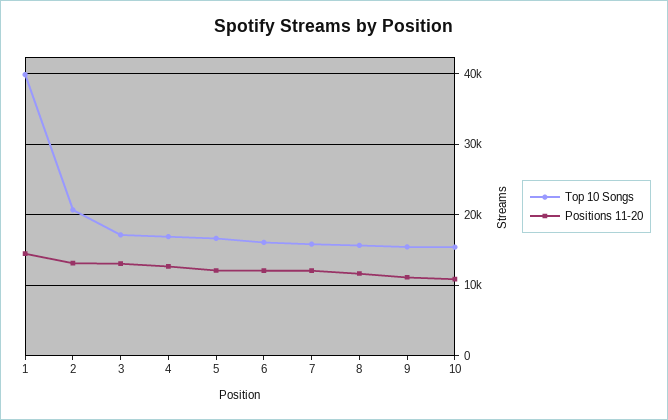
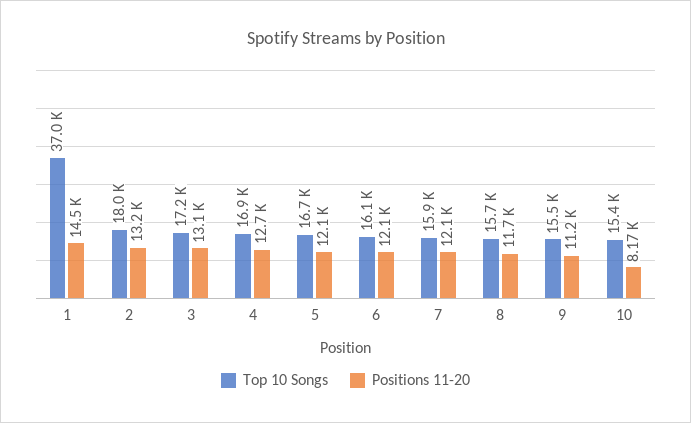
Top 10 Songs, 1: 40000 -> 37000
Top 10 Songs, 2: 21000 -> 18000
Positions 11-20, 10: 11000 -> 8170

